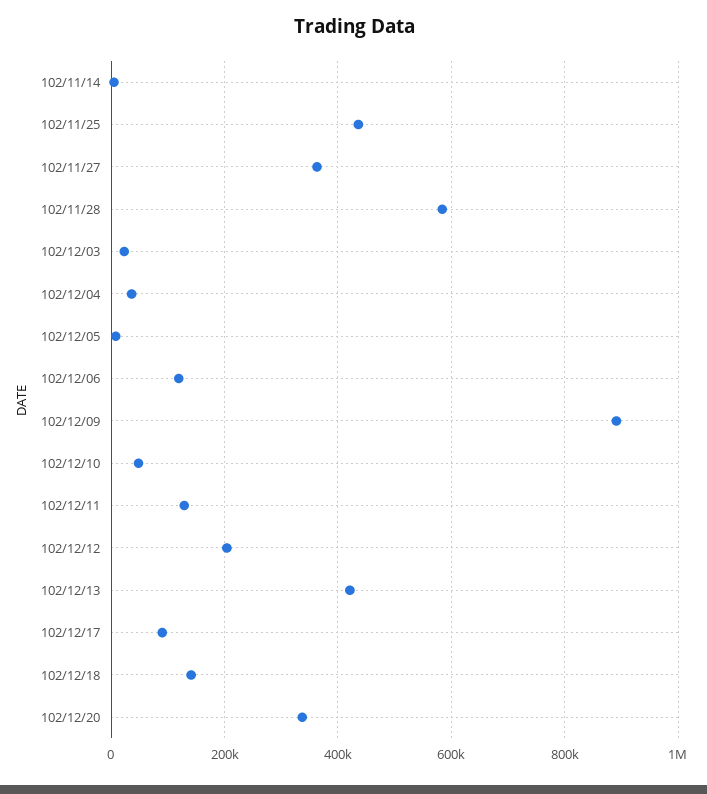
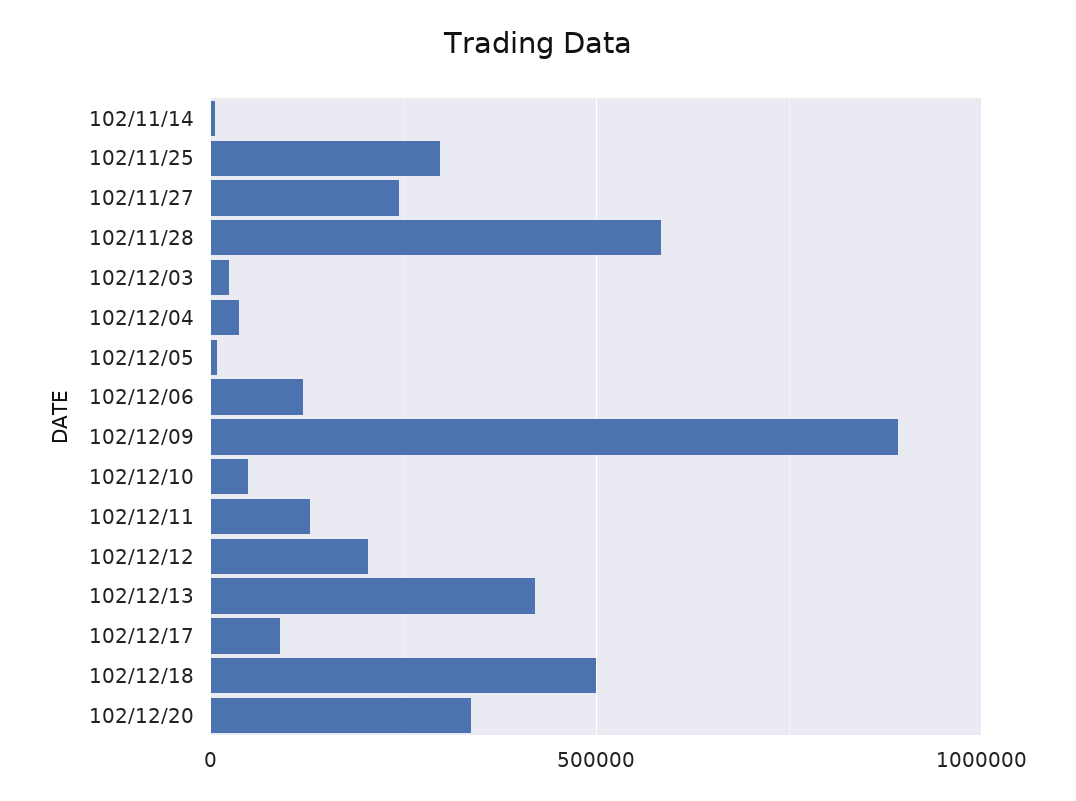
102/11/25: 440000 -> 300000
102/11/27: 360000 -> 250000
102/12/18: 140000 -> 500000

